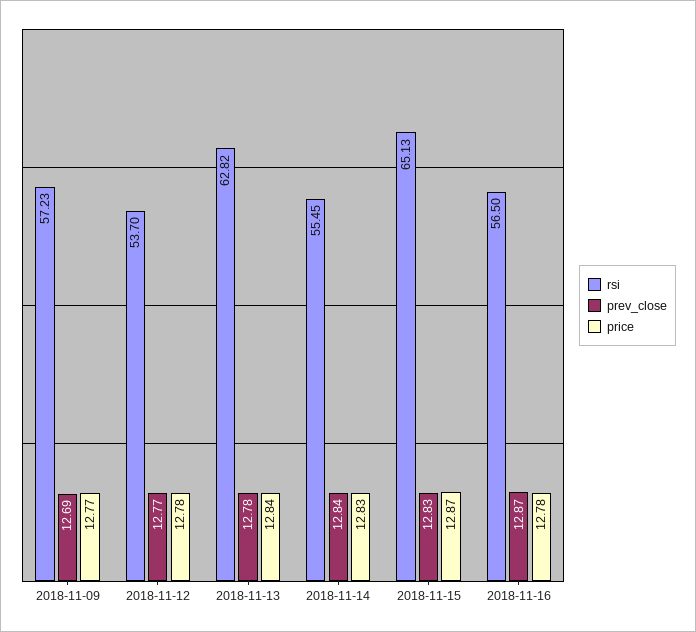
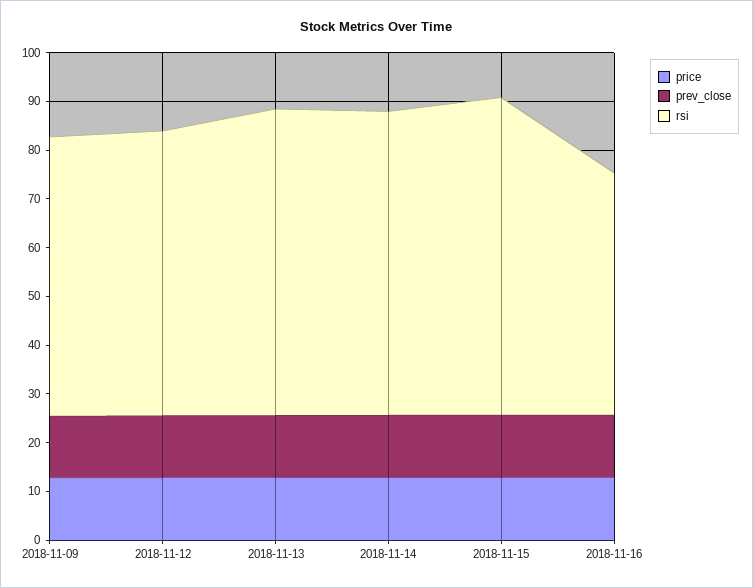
rsi, 2018-11-12: 53.7 -> 58
rsi, 2018-11-14: 55.45 -> 62
rsi, 2018-11-16: 56.5 -> 50

